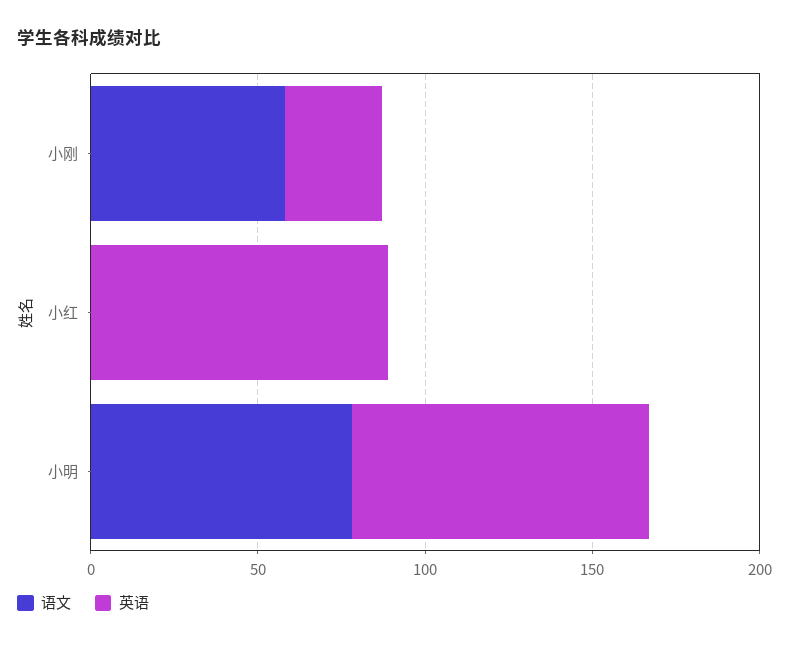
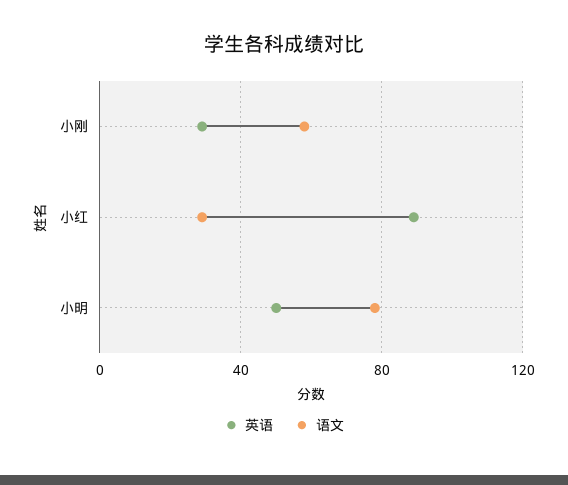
语文, 小红: 0 -> 30
英语, 小明: 90 -> 50

